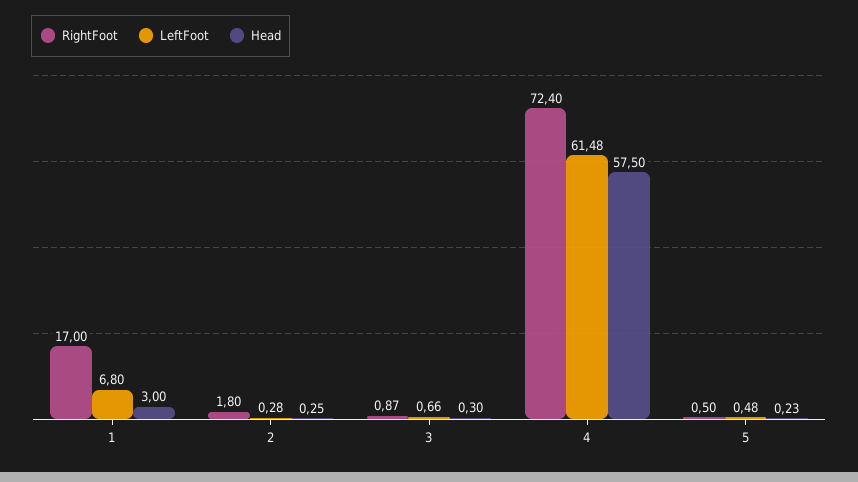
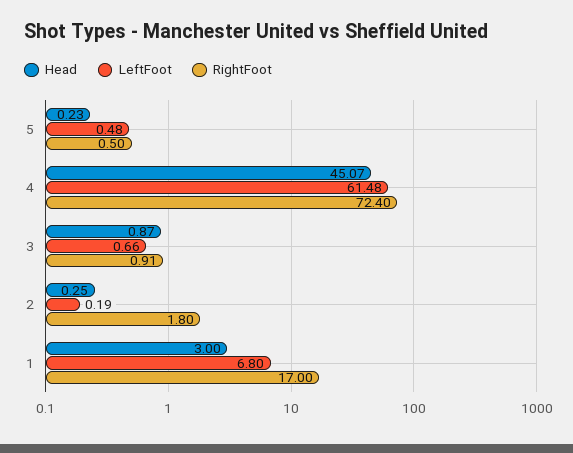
LeftFoot, 2: 0.28 -> 0.19
RightFoot, 3: 0.87 -> 0.91
Head, 3: 0.3 -> 0.87
Head, 4: 57.5 -> 45.07

